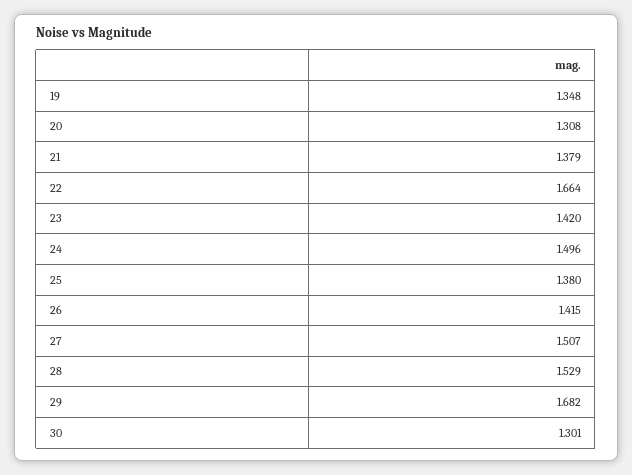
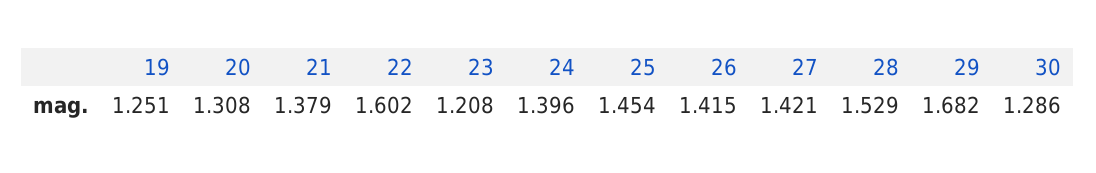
19: 1.348 -> 1.251
22: 1.664 -> 1.602
23: 1.42 -> 1.208
24: 1.496 -> 1.396
25: 1.38 -> 1.454
27: 1.507 -> 1.421
30: 1.301 -> 1.286

